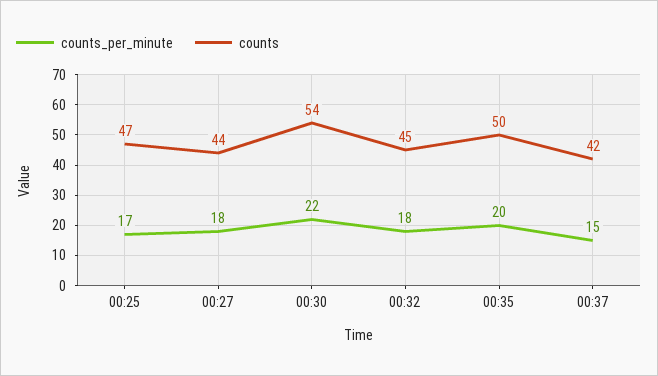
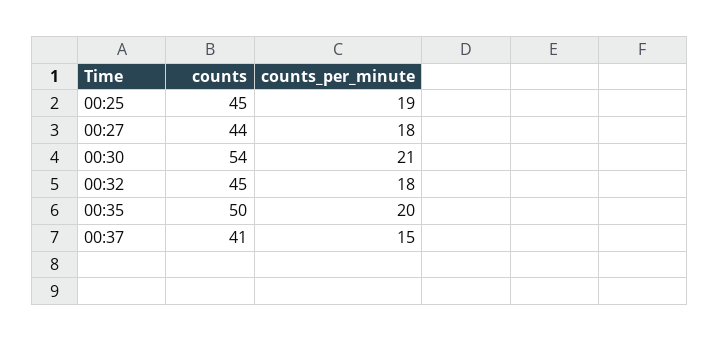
counts_per_minute, 00:25: 17 -> 19
counts, 00:25: 47 -> 45
counts_per_minute, 00:30: 22 -> 21
counts, 00:37: 42 -> 41

